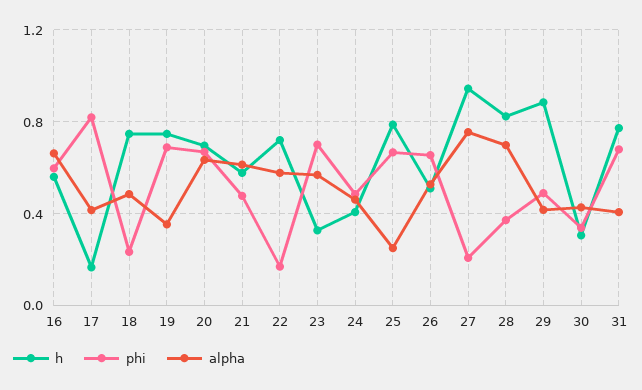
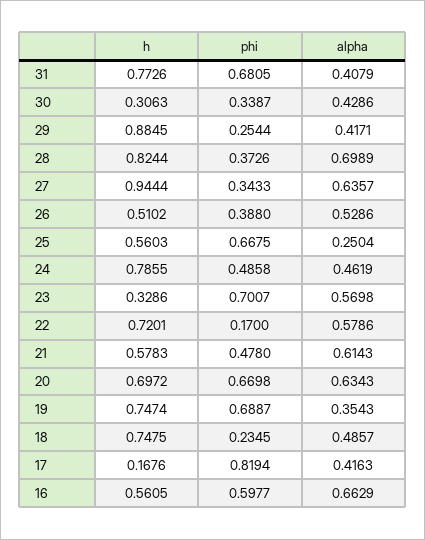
h, 24: 0.4 -> 0.7855
h, 25: 0.8 -> 0.5603
phi, 26: 0.65 -> 0.388
phi, 27: 0.2 -> 0.3433
alpha, 27: 0.75 -> 0.6357
phi, 29: 0.5 -> 0.2544

